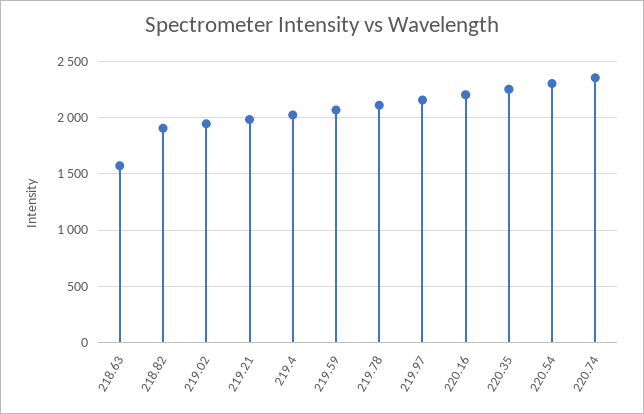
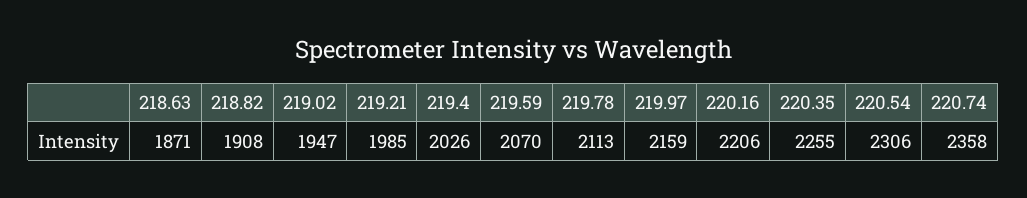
218.63: 1600 -> 1871

